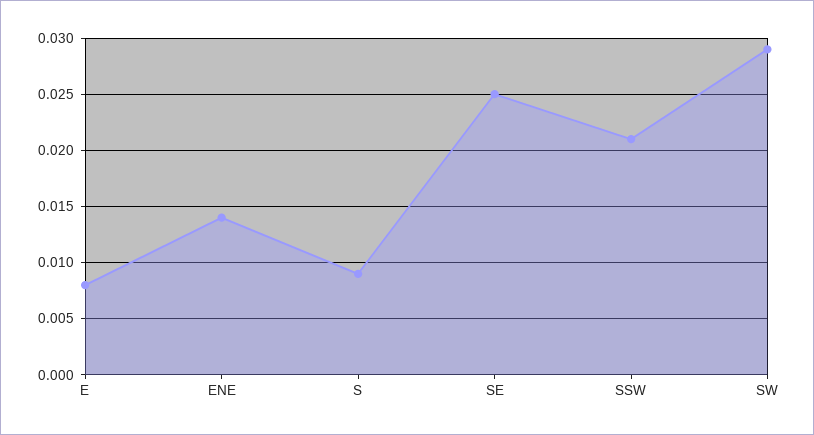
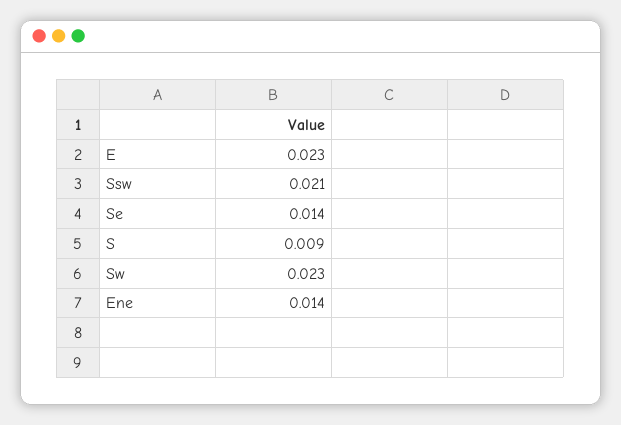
E: 0.008 -> 0.023
SE: 0.025 -> 0.014
SW: 0.029 -> 0.023

